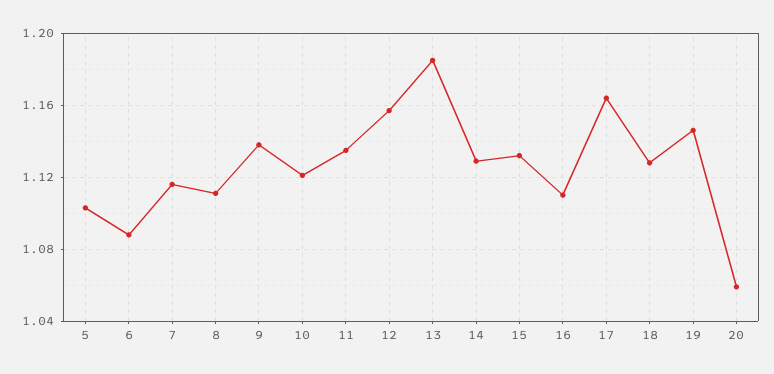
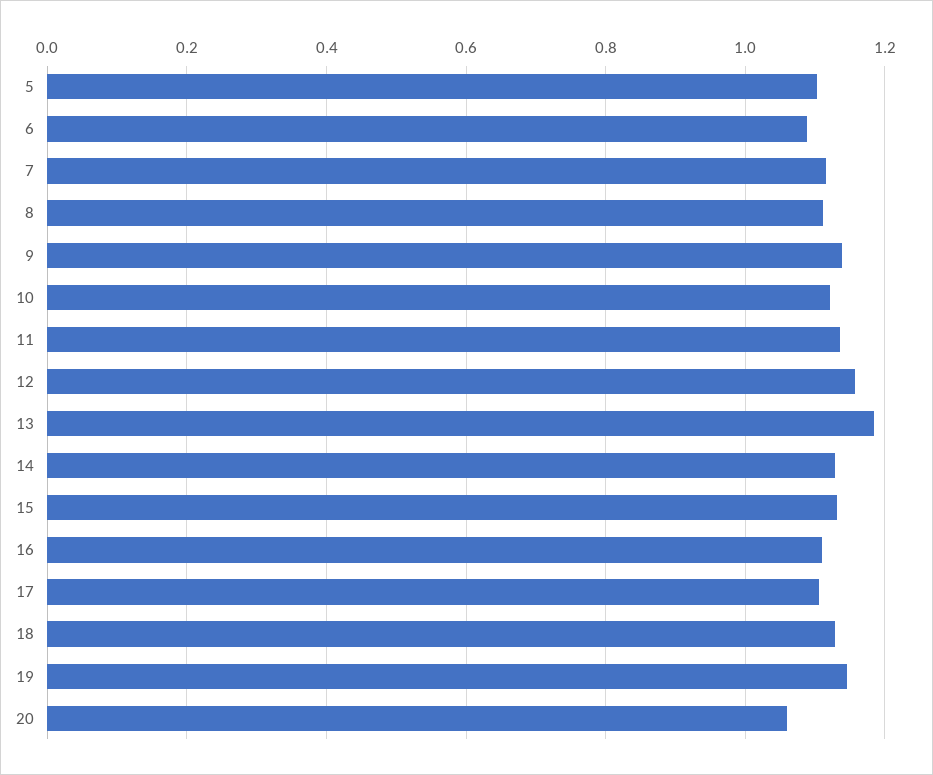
17: 1.165 -> 1.1

